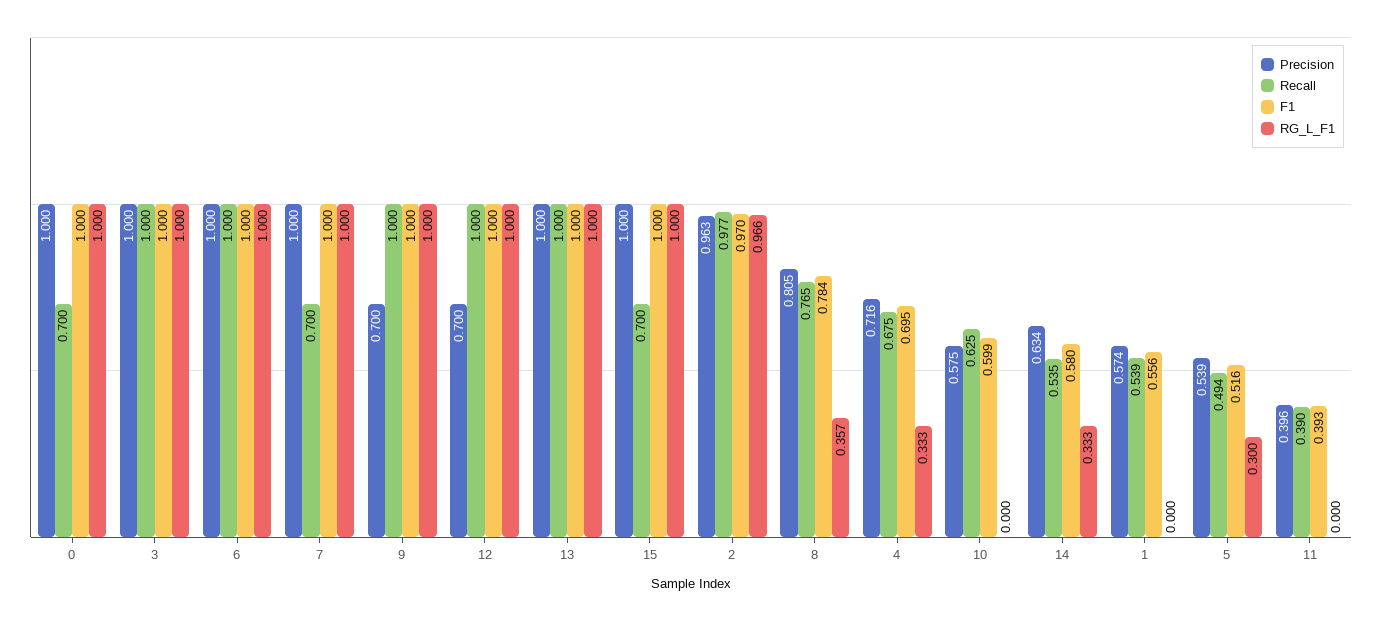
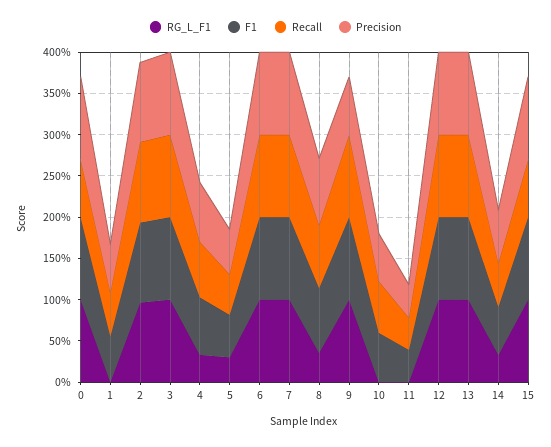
Recall, 7: 0.7 -> 1
Precision, 12: 0.7 -> 1

